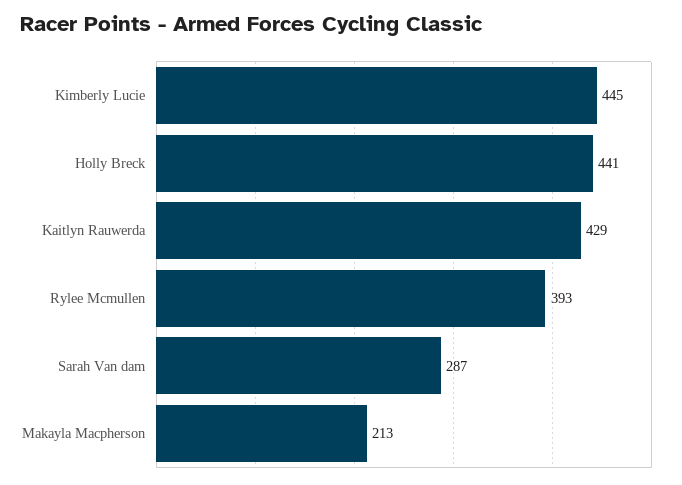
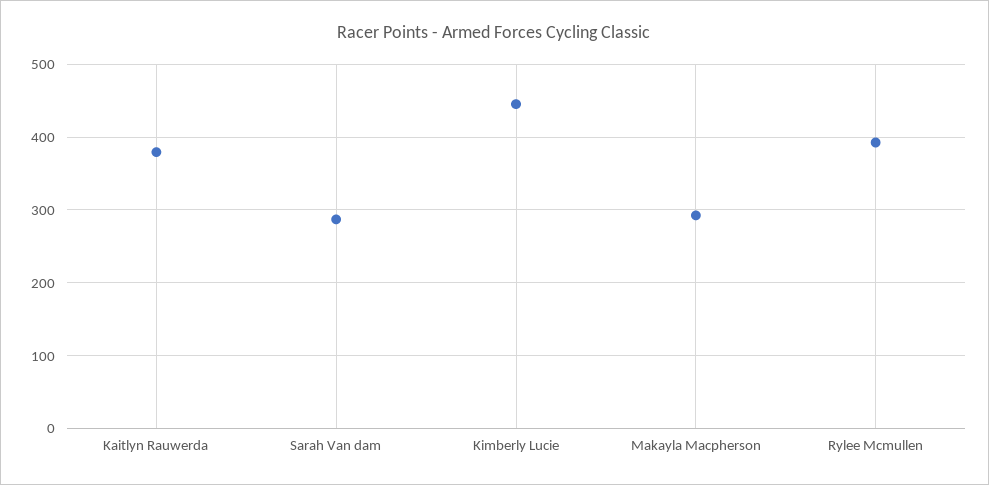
Holly Breck: 441 -> none
Kaitlyn Rauwerda: 429 -> 380
Makayla Macpherson: 213 -> 290

